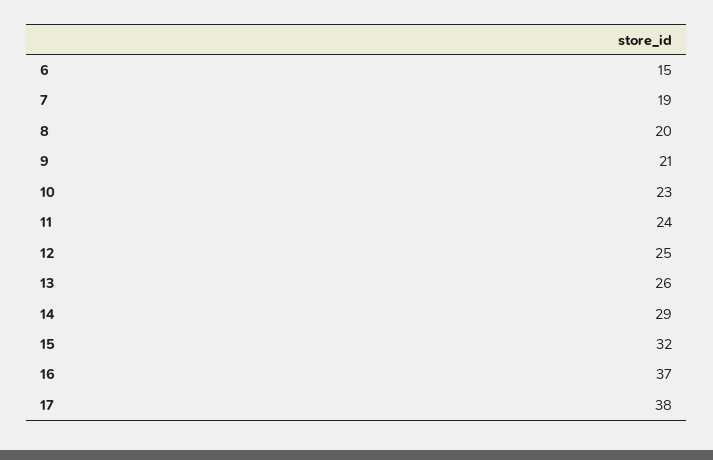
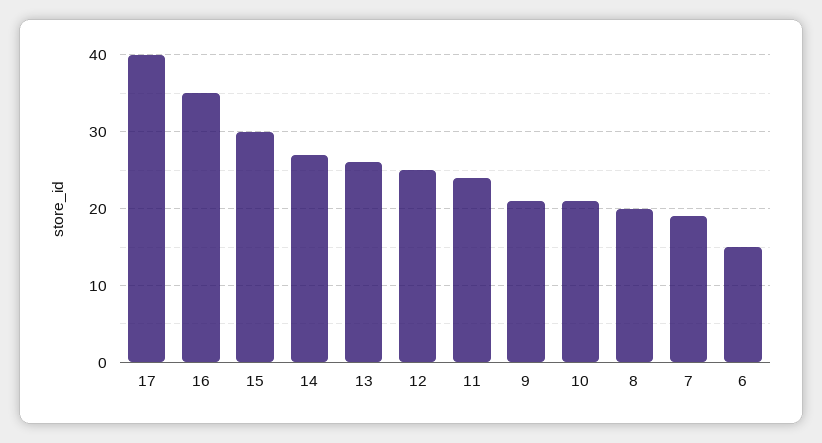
10: 23 -> 21
14: 29 -> 27
15: 32 -> 30
16: 37 -> 35
17: 38 -> 40

